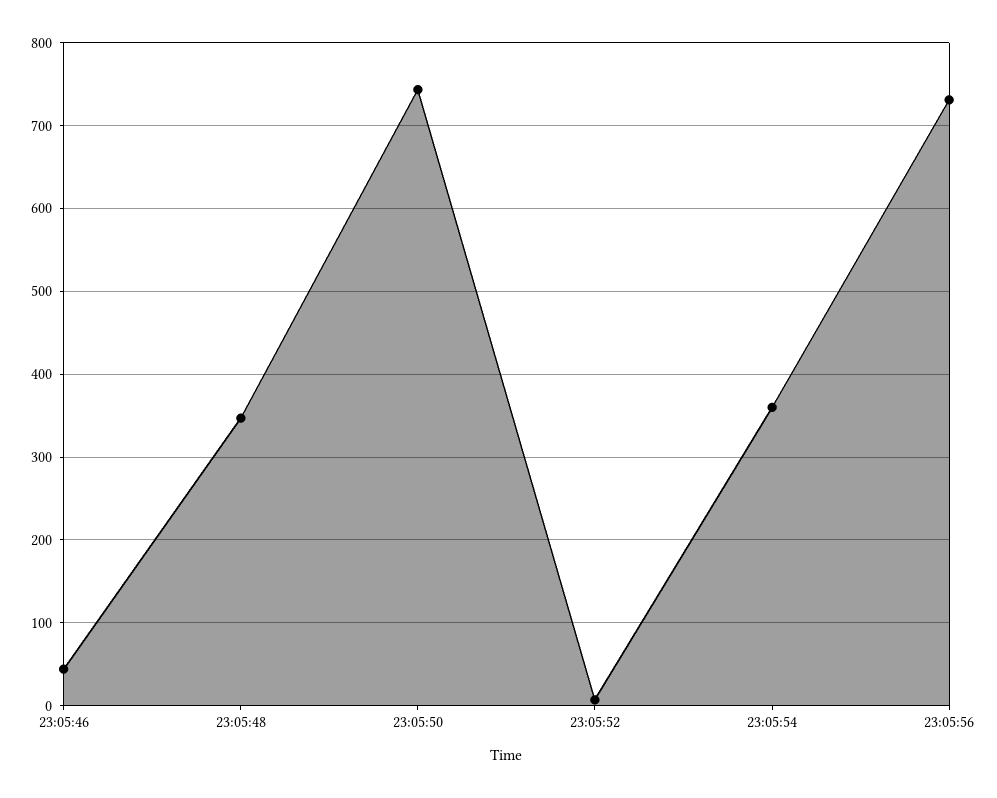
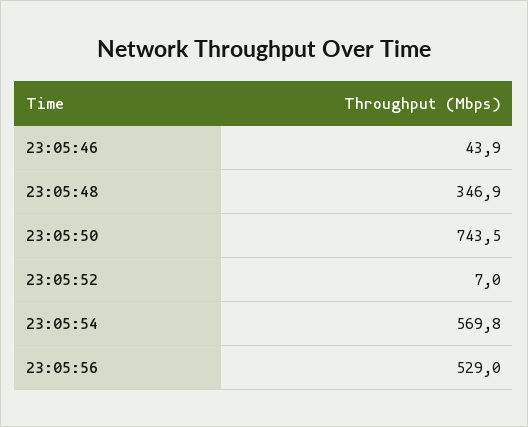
23:05:54: 360 -> 569.8
23:05:56: 730 -> 529

